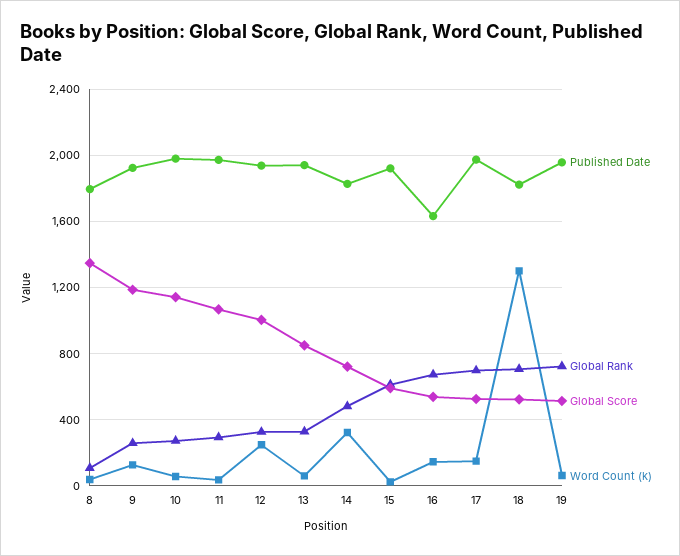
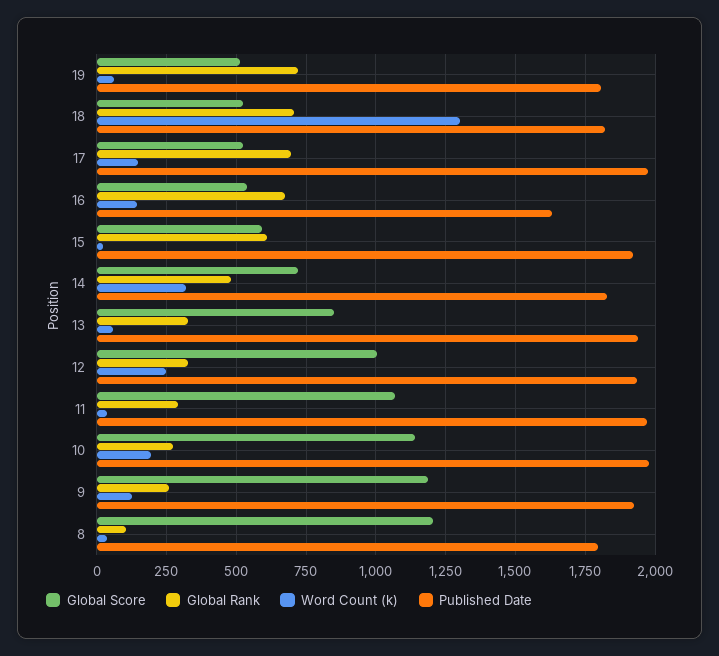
Global Score, 8: 1350 -> 1200
Word Count (k), 10: 50 -> 200
Published Date, 19: 1950 -> 1800

